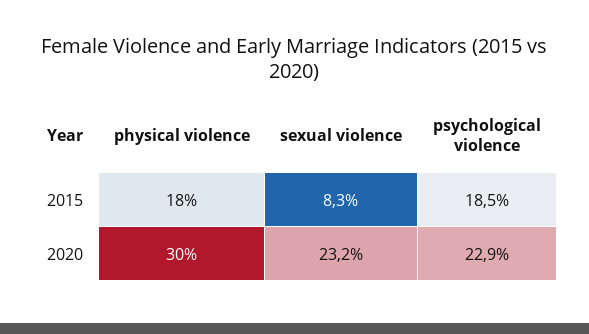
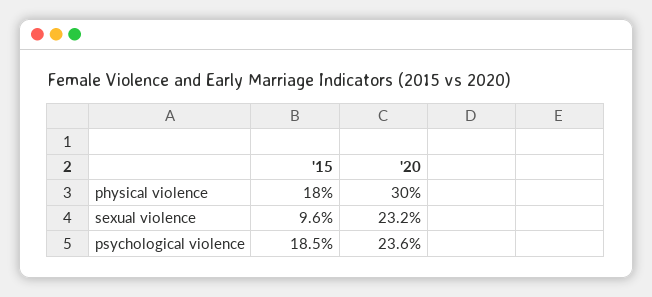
sexual violence, 2015: 8.3 -> 9.6
psychological violence, 2020: 22.9 -> 23.6

